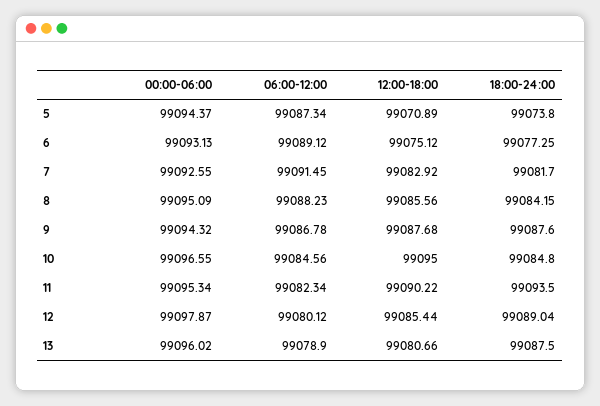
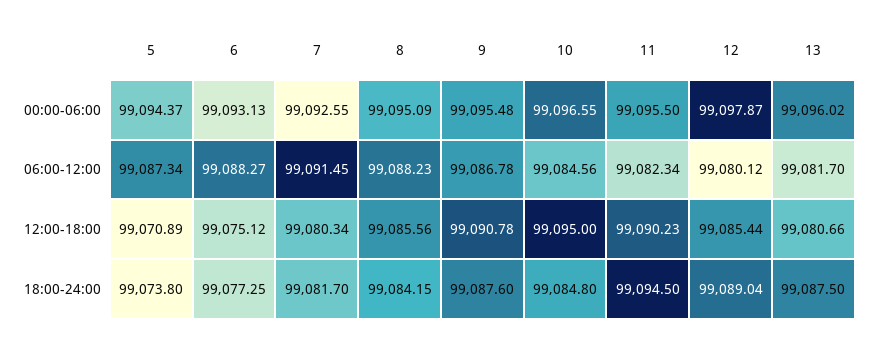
06:00-12:00, 6: 99089.12 -> 99088.27
12:00-18:00, 7: 99082.92 -> 99080.34
00:00-06:00, 9: 99094.32 -> 99095.48
12:00-18:00, 9: 99087.68 -> 99090.78
00:00-06:00, 11: 99095.34 -> 99095.5
12:00-18:00, 11: 99090.22 -> 99090.23
18:00-24:00, 11: 99093.5 -> 99094.5
06:00-12:00, 13: 99078.9 -> 99081.7

